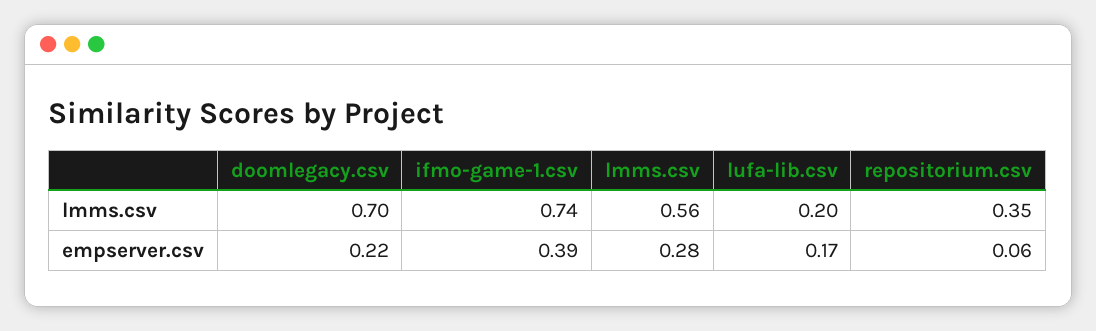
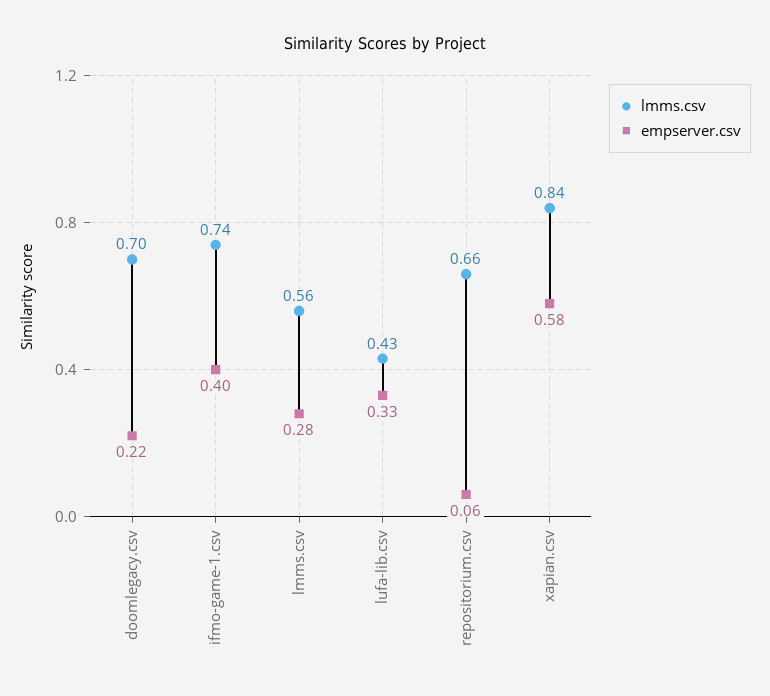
lmms.csv, lufa-lib.csv: 0.2 -> 0.43
lmms.csv, repositorium.csv: 0.35 -> 0.66
empserver.csv, ifmo-game-1.csv: 0.39 -> 0.4
empserver.csv, lufa-lib.csv: 0.17 -> 0.33
lmms.csv, xapian.csv: none -> 0.84
empserver.csv, xapian.csv: none -> 0.58

